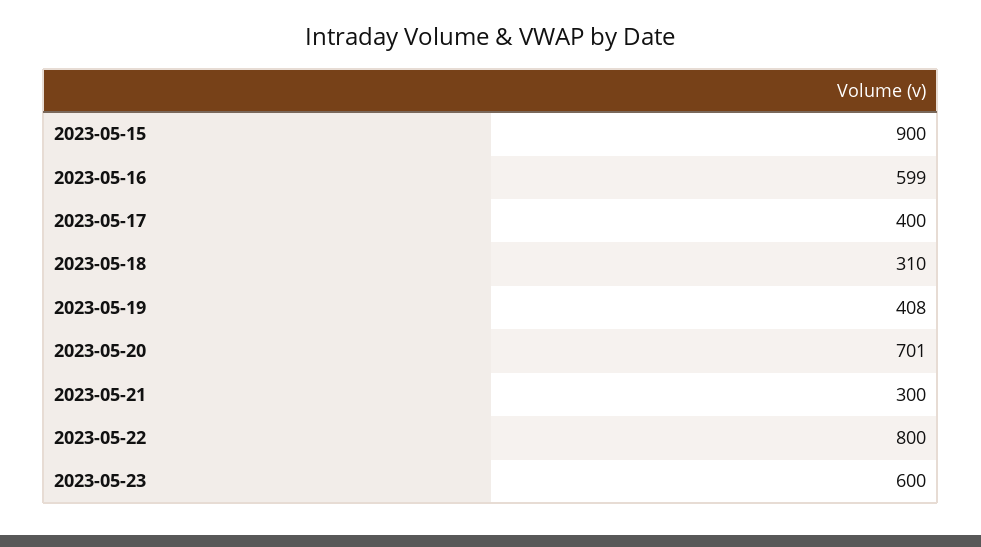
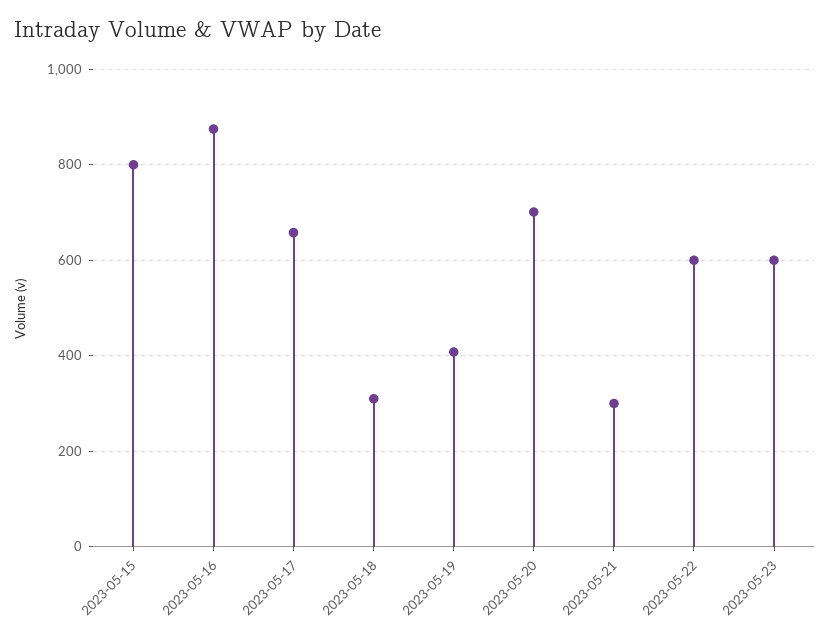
2023-05-15: 900 -> 800
2023-05-16: 599 -> 880
2023-05-17: 400 -> 660
2023-05-22: 800 -> 600

